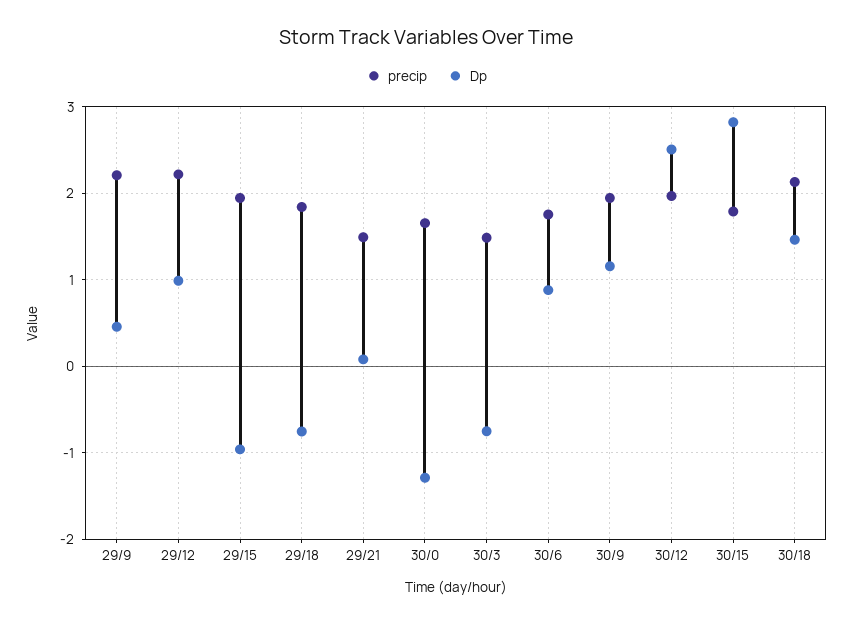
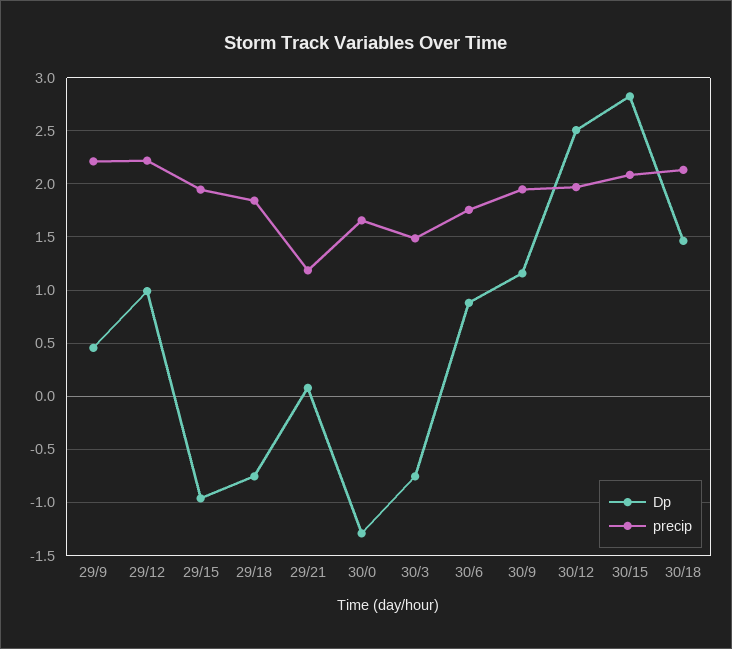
precip, 29/21: 1.5 -> 1.2
precip, 30/15: 1.8 -> 2.1

